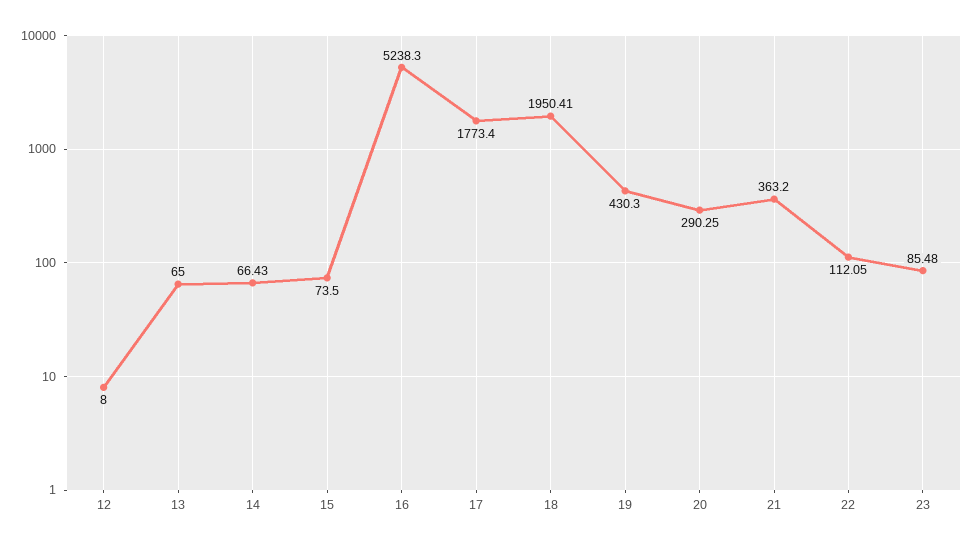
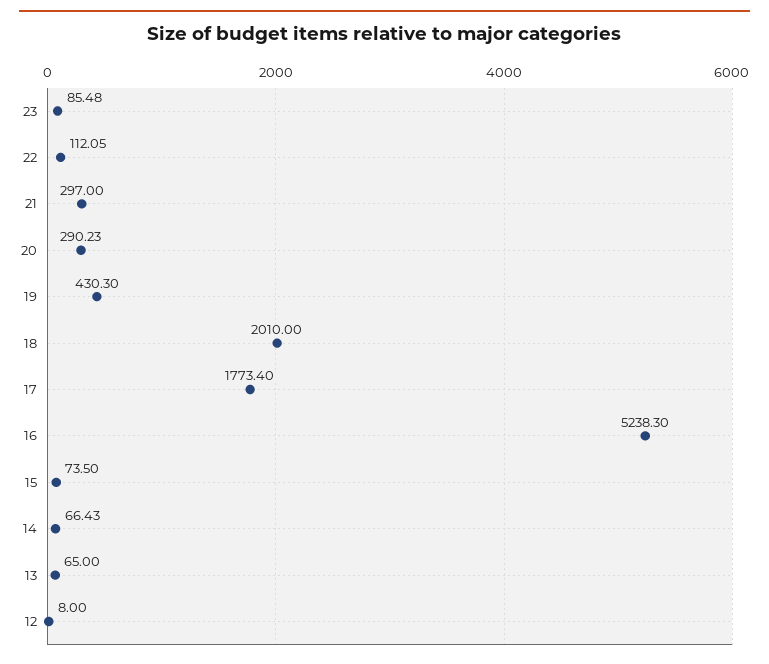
18: 1950.41 -> 2010
20: 290.25 -> 290.23
21: 363.2 -> 297

